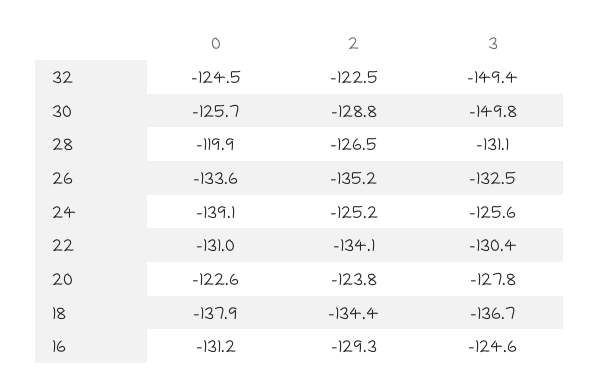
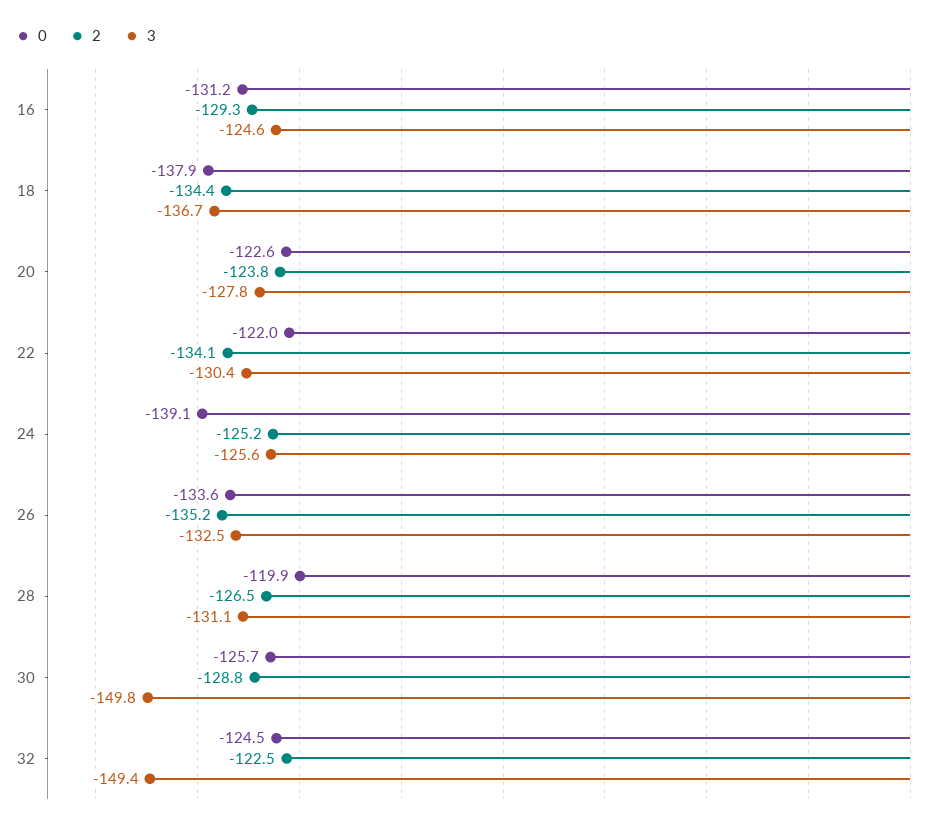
0, 22: -131 -> -122

